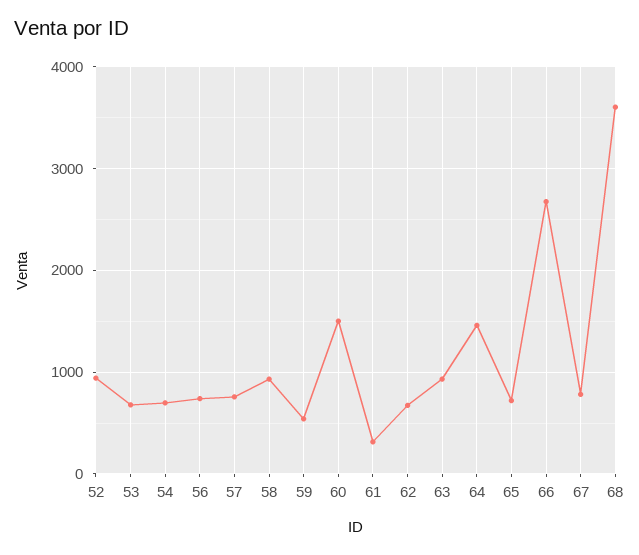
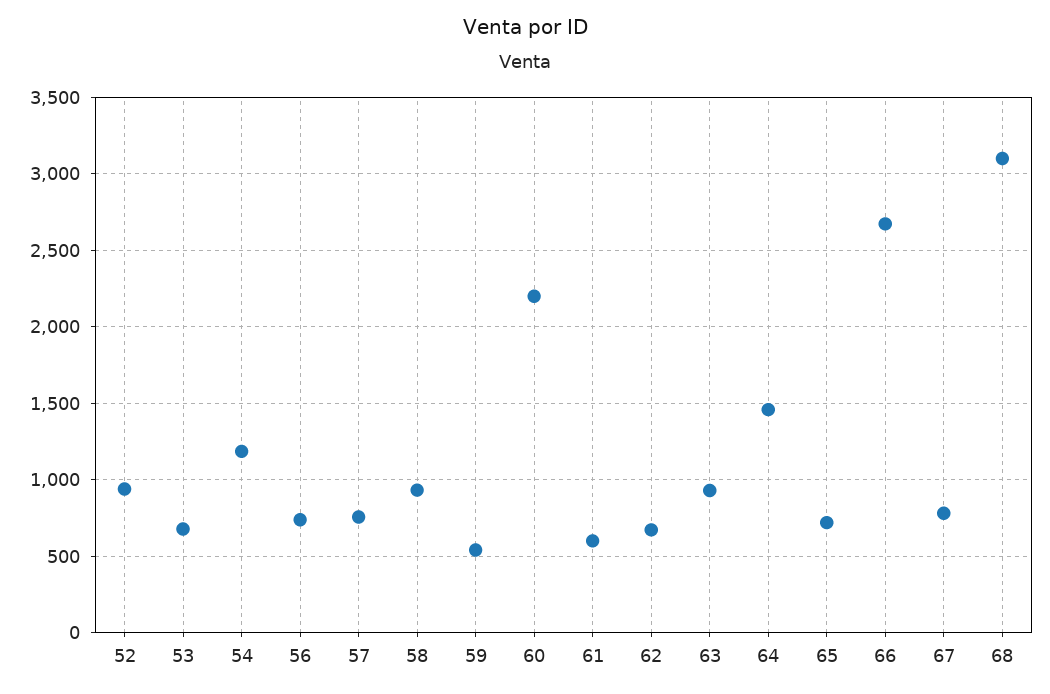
54: 700 -> 1200
60: 1500 -> 2200
61: 300 -> 600
68: 3600 -> 3100

